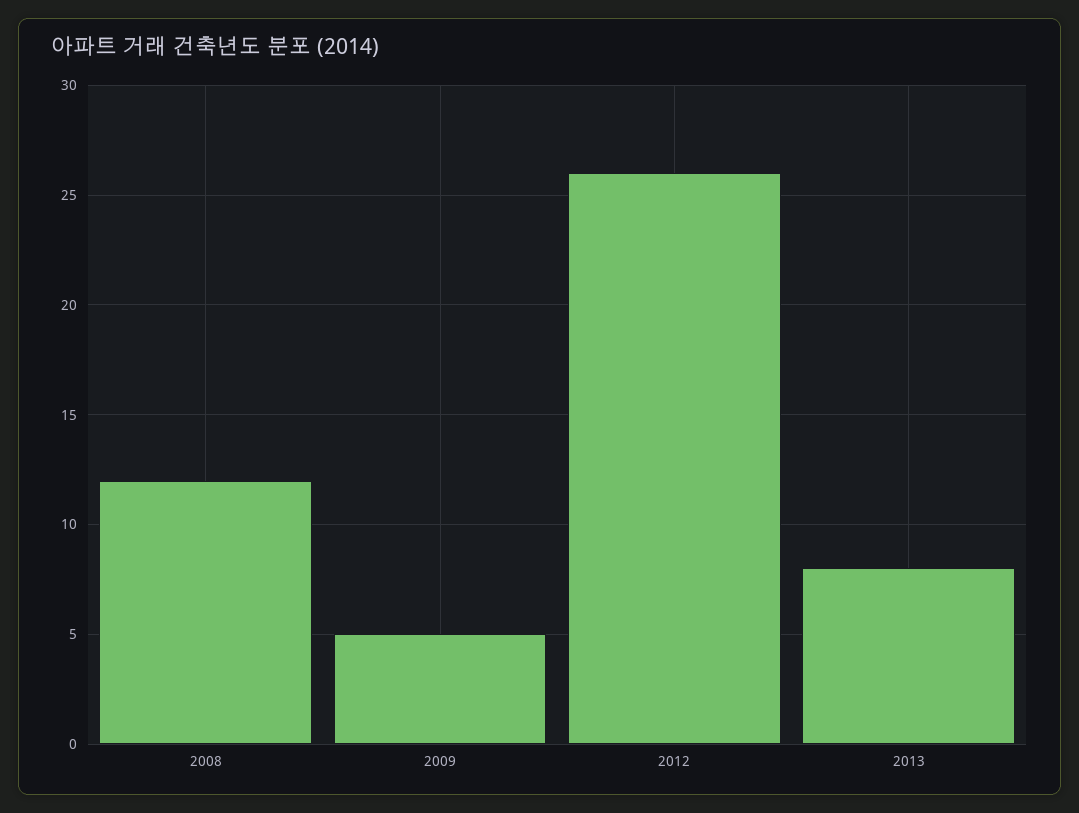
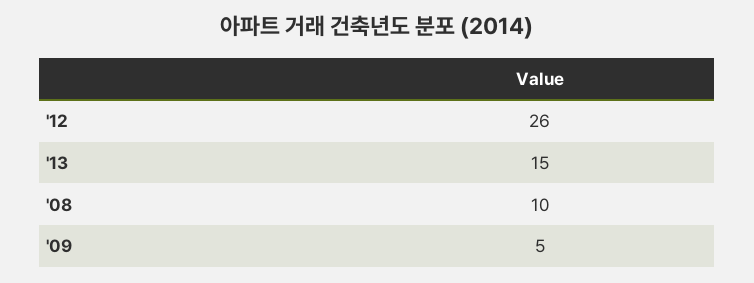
2008: 12 -> 10
2013: 8 -> 15

